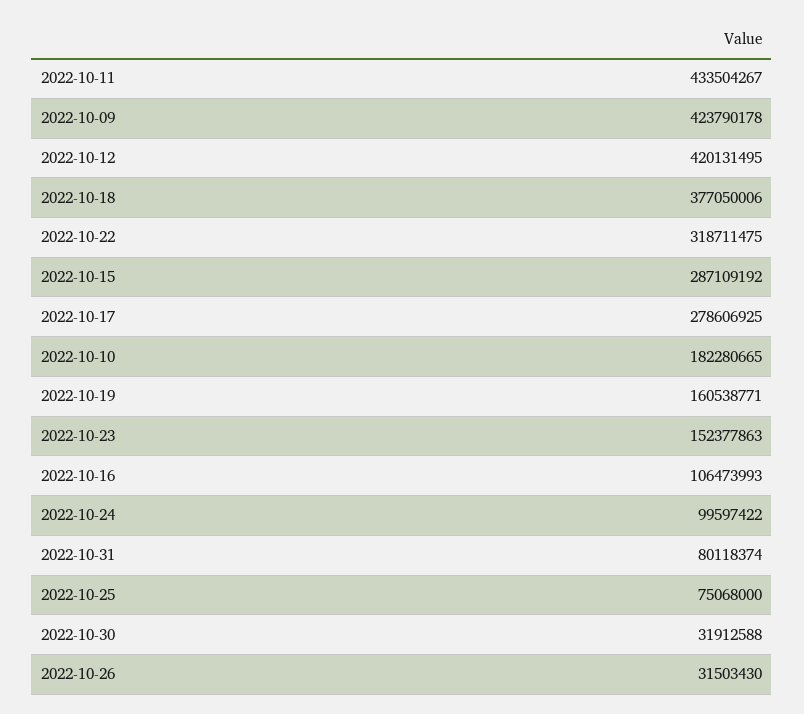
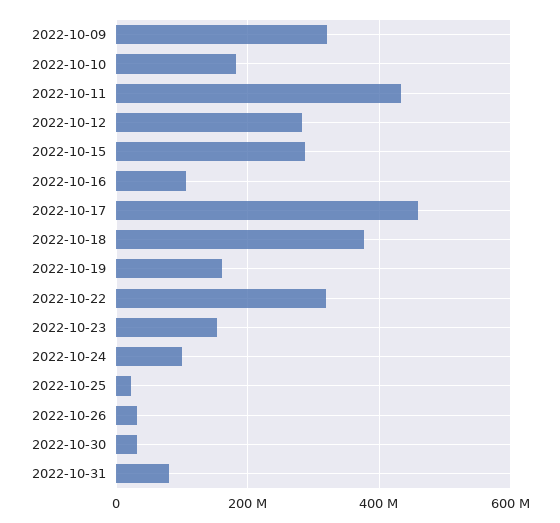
2022-10-09: 423790178 -> 320000000
2022-10-12: 420131495 -> 280000000
2022-10-17: 278606925 -> 460000000
2022-10-25: 75068000 -> 20000000

